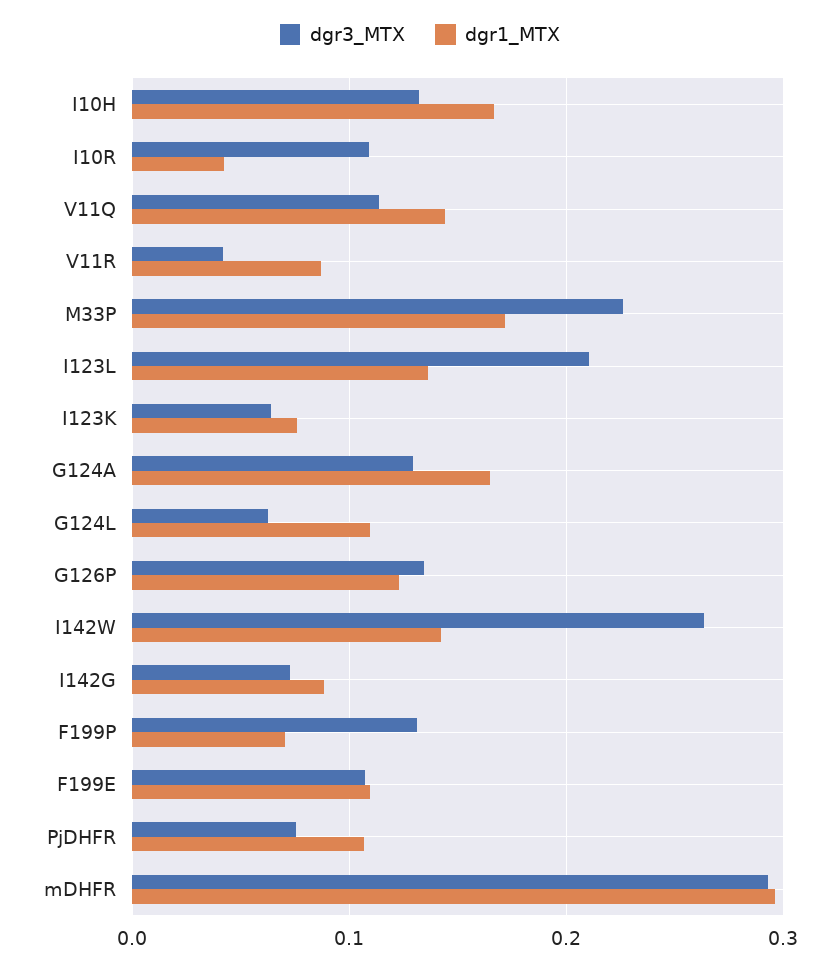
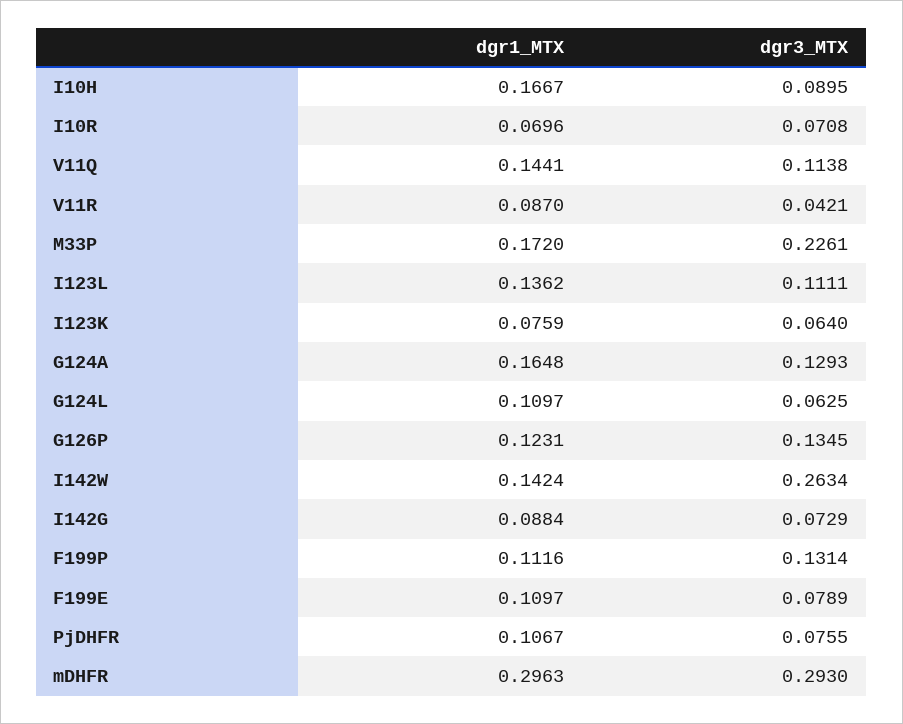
dgr3_MTX, I10H: 0.13 -> 0.0895
dgr3_MTX, I10R: 0.11 -> 0.0708
dgr1_MTX, I10R: 0.04 -> 0.0696
dgr3_MTX, I123L: 0.21 -> 0.1111
dgr1_MTX, F199P: 0.07 -> 0.1116
dgr3_MTX, F199E: 0.11 -> 0.0789

